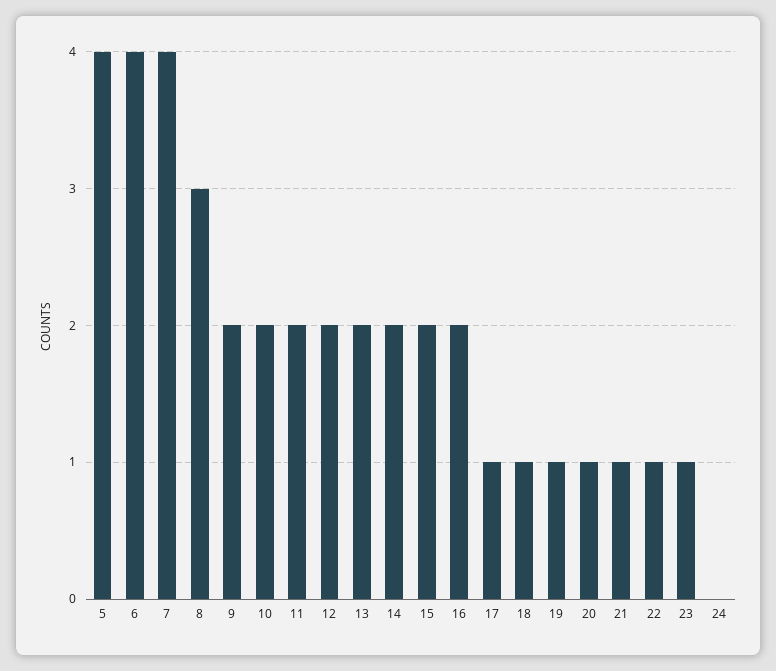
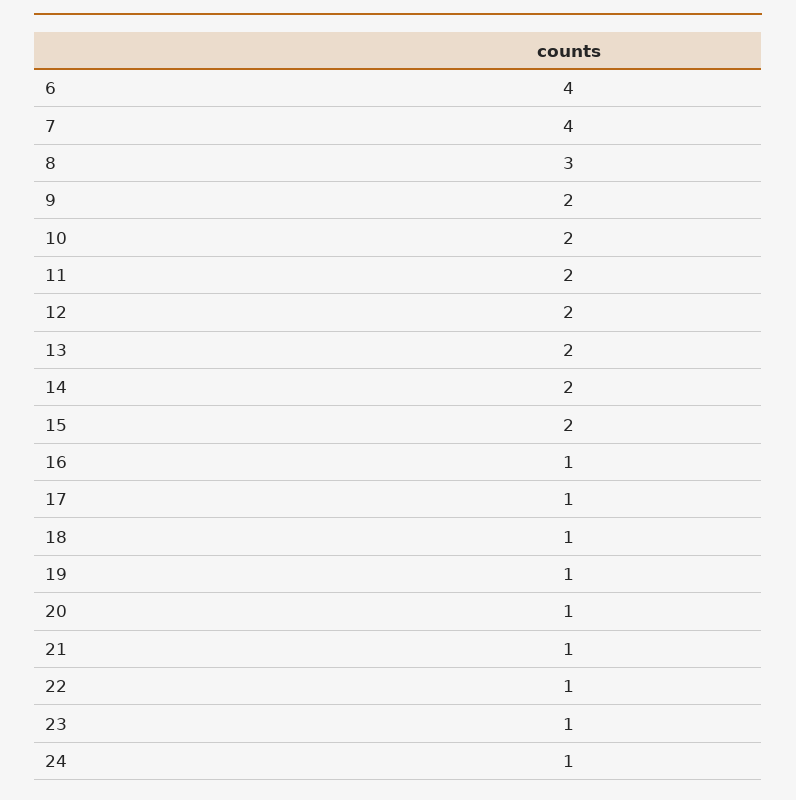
5: 4 -> none
16: 2 -> 1
24: 0 -> 1

